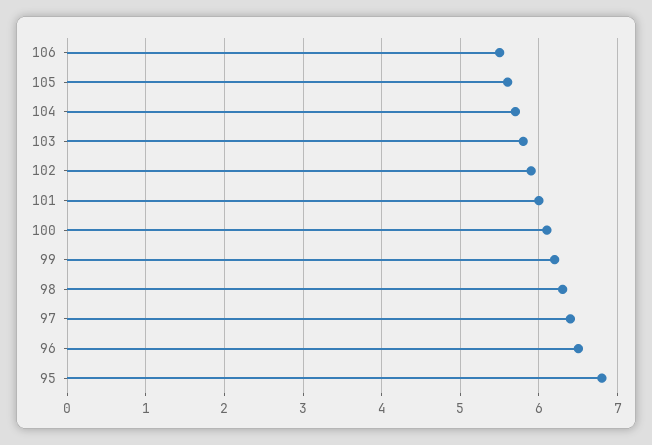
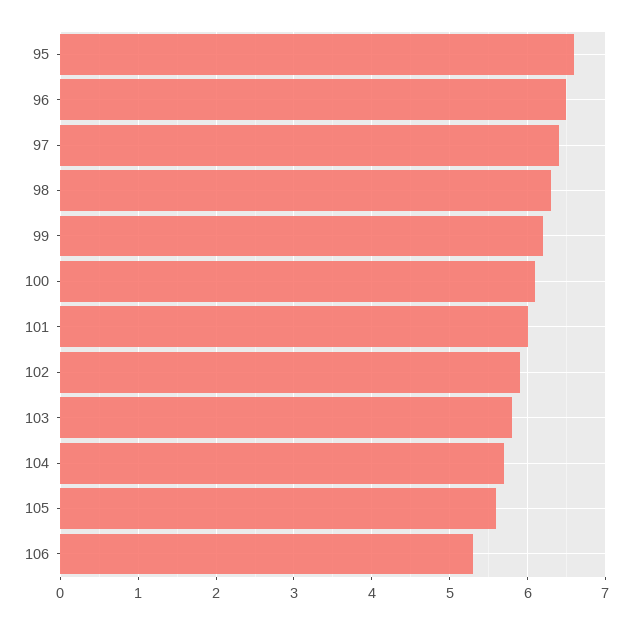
106: 5.5 -> 5.3
95: 6.8 -> 6.6

